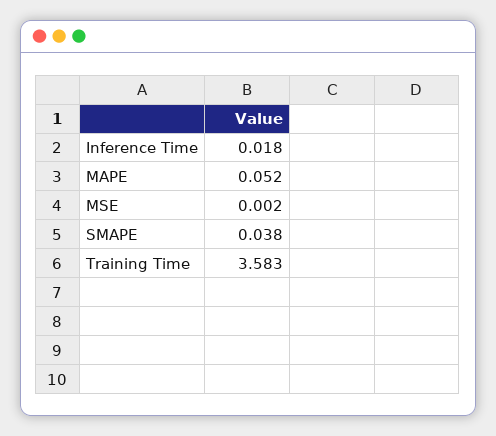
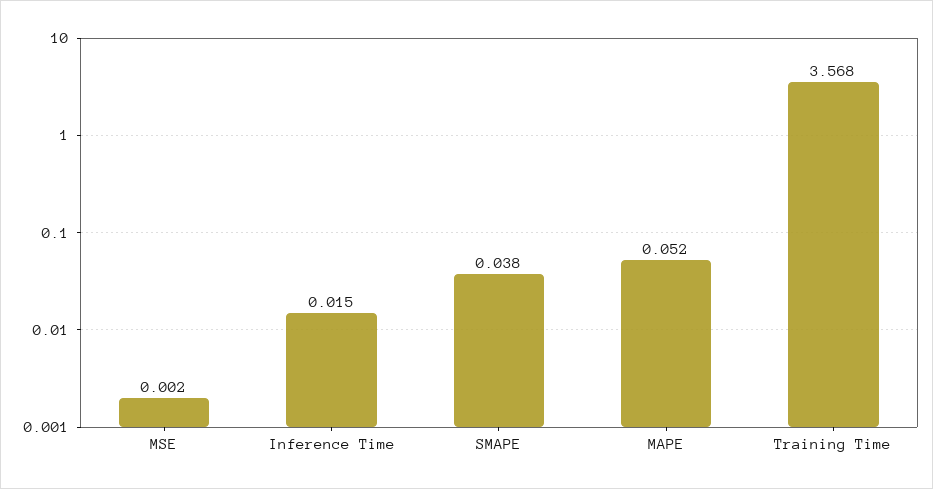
Inference Time: 0.018 -> 0.015
Training Time: 3.583 -> 3.568

